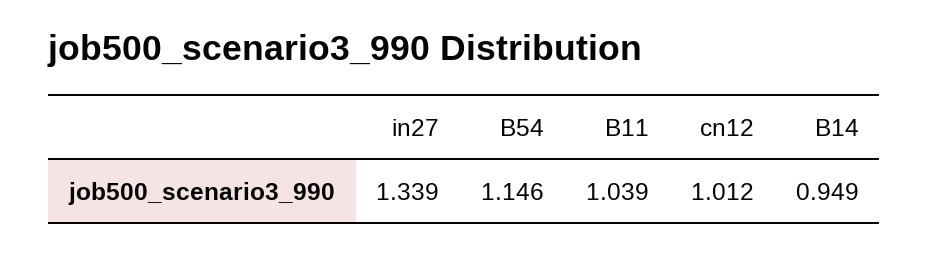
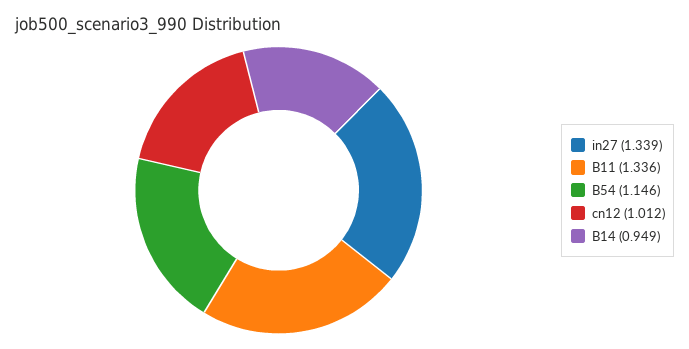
B11: 1.039 -> 1.336

